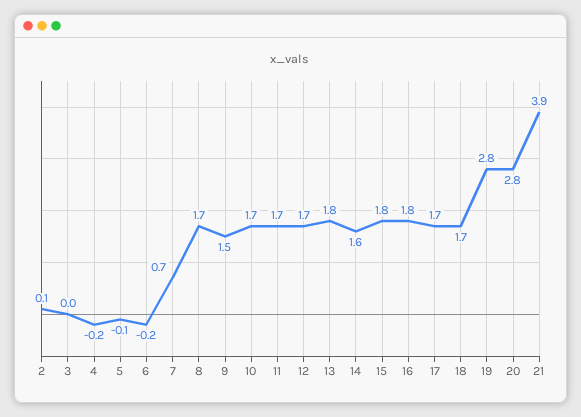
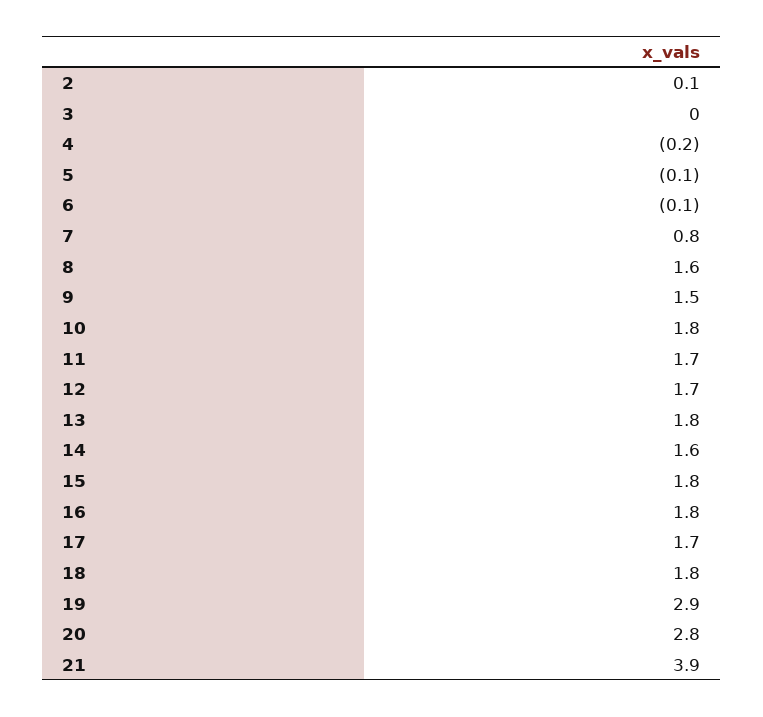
6: -0.2 -> -0.1
7: 0.7 -> 0.8
8: 1.7 -> 1.6
10: 1.7 -> 1.8
18: 1.7 -> 1.8
19: 2.8 -> 2.9

